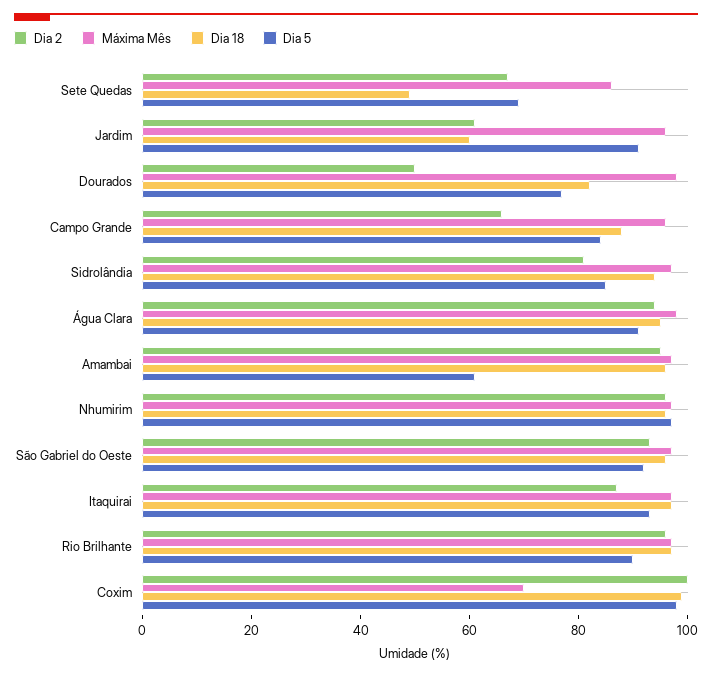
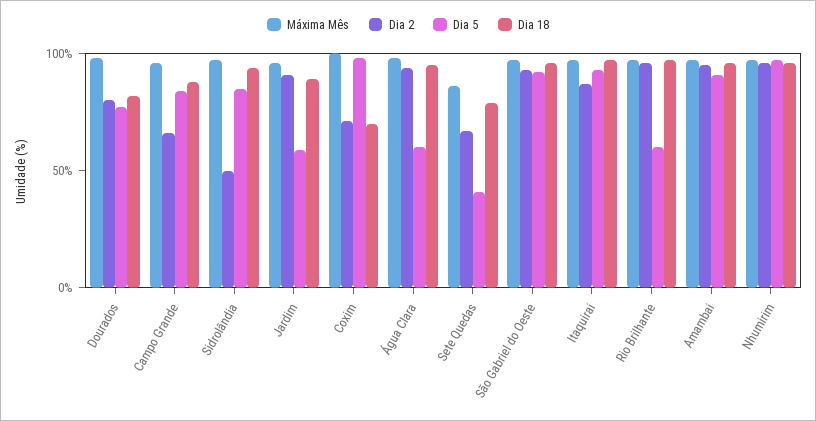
Dia 18, Sete Quedas: 50 -> 80
Dia 5, Sete Quedas: 70 -> 40
Dia 2, Jardim: 60 -> 90
Dia 18, Jardim: 60 -> 90
Dia 5, Jardim: 90 -> 60
Dia 2, Dourados: 50 -> 80
Dia 2, Sidrolândia: 80 -> 50
Dia 5, Água Clara: 90 -> 60
Dia 5, Amambai: 60 -> 90
Dia 5, Rio Brilhante: 90 -> 60
Dia 2, Coxim: 100 -> 70
Máxima Mês, Coxim: 70 -> 100
Dia 18, Coxim: 100 -> 70

